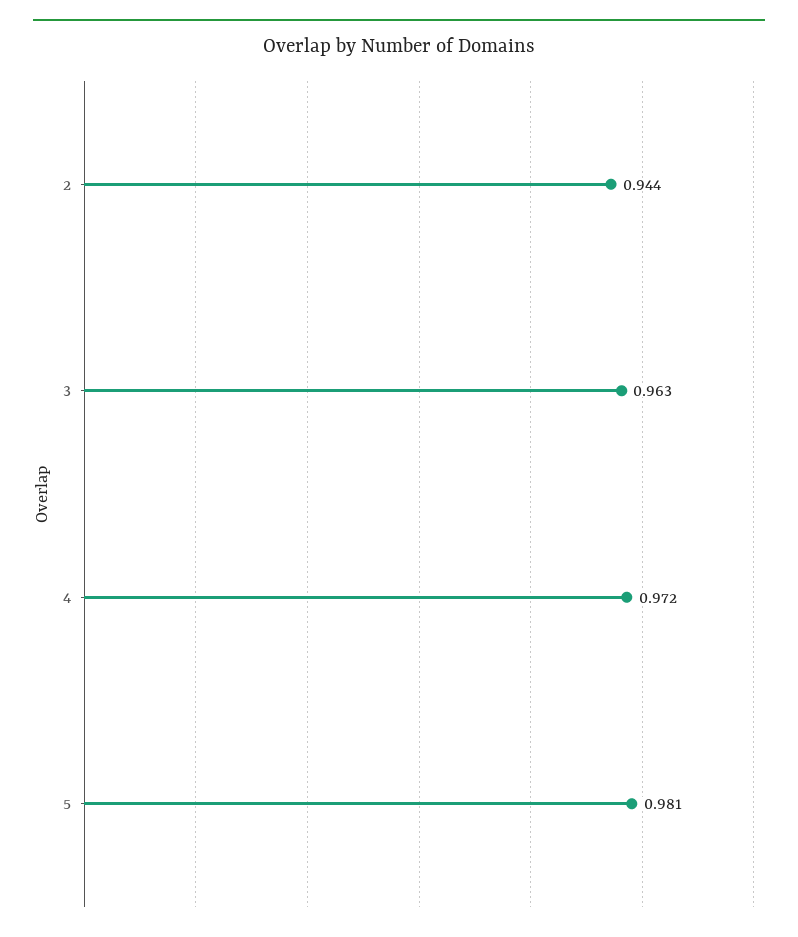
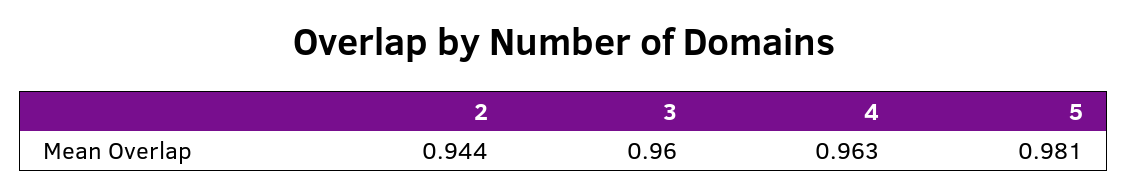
3: 0.963 -> 0.96
4: 0.972 -> 0.963

